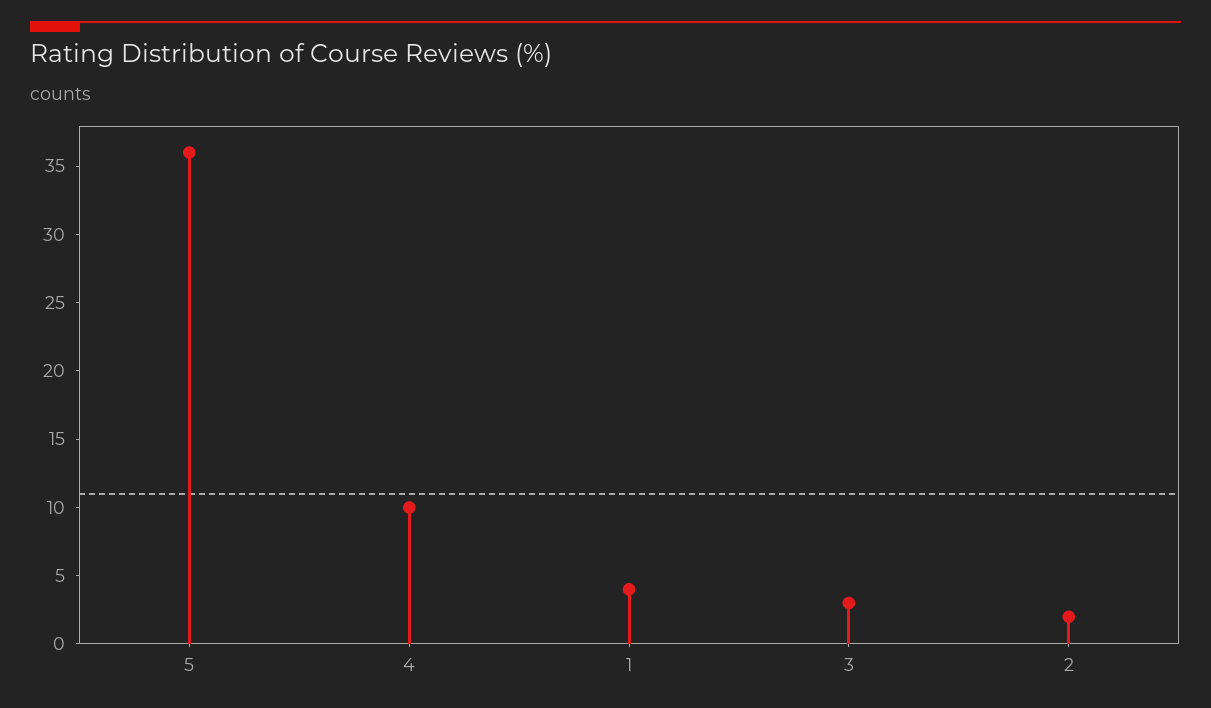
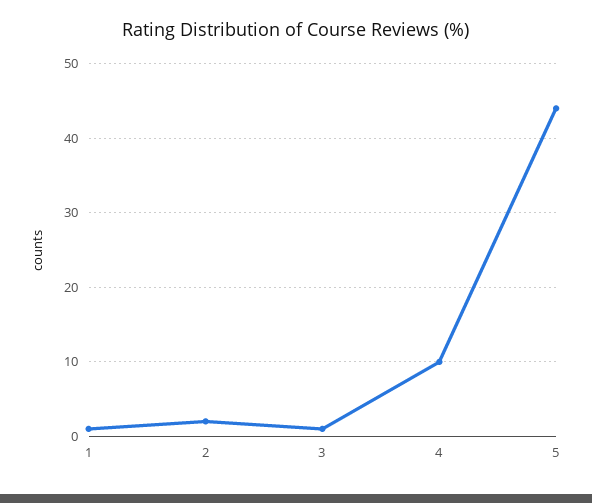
5: 36 -> 44
1: 4 -> 1
3: 3 -> 1

